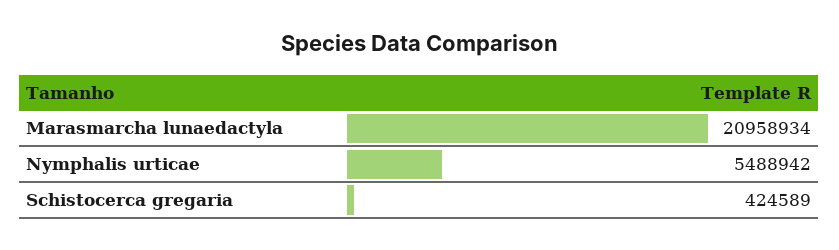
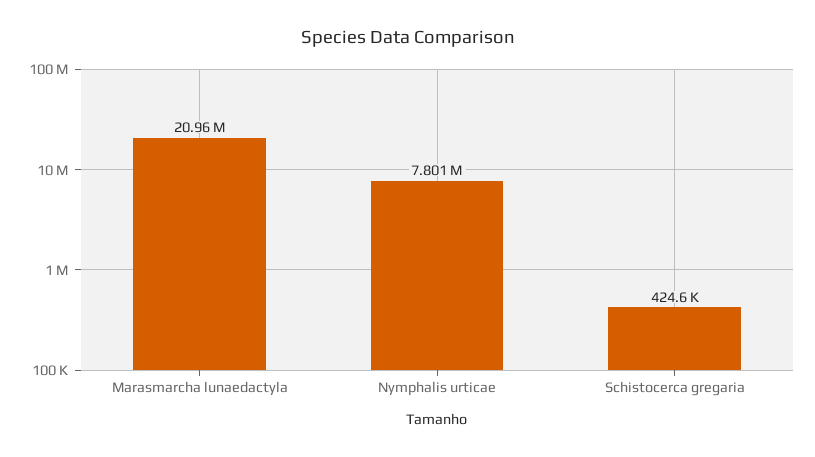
Nymphalis urticae: 5488942 -> 7801000

